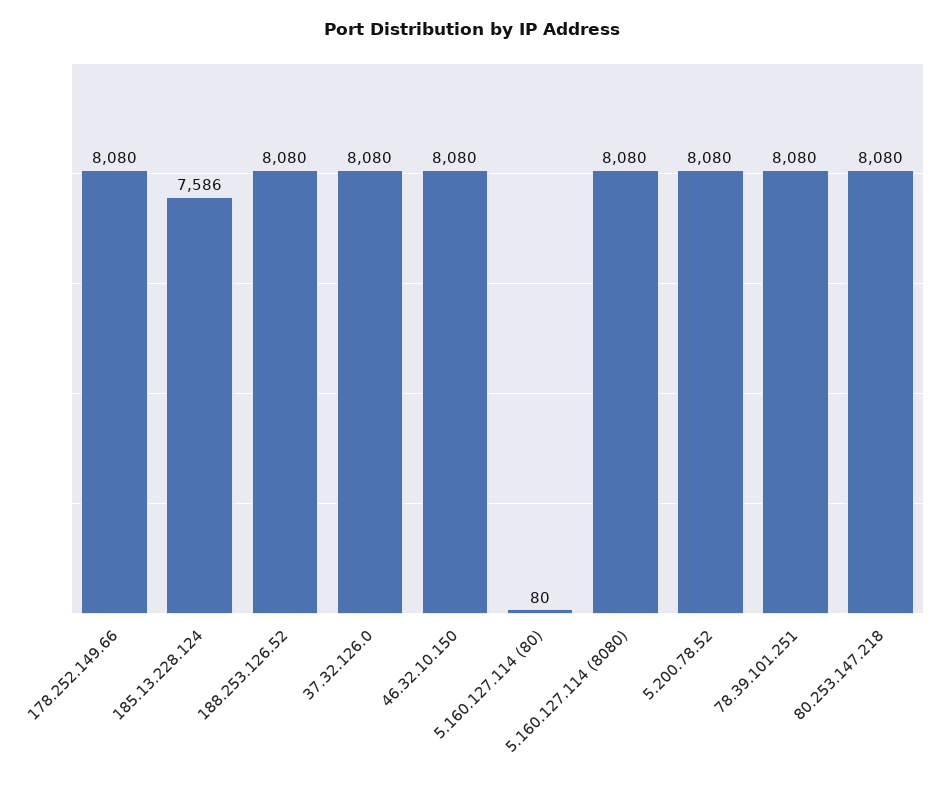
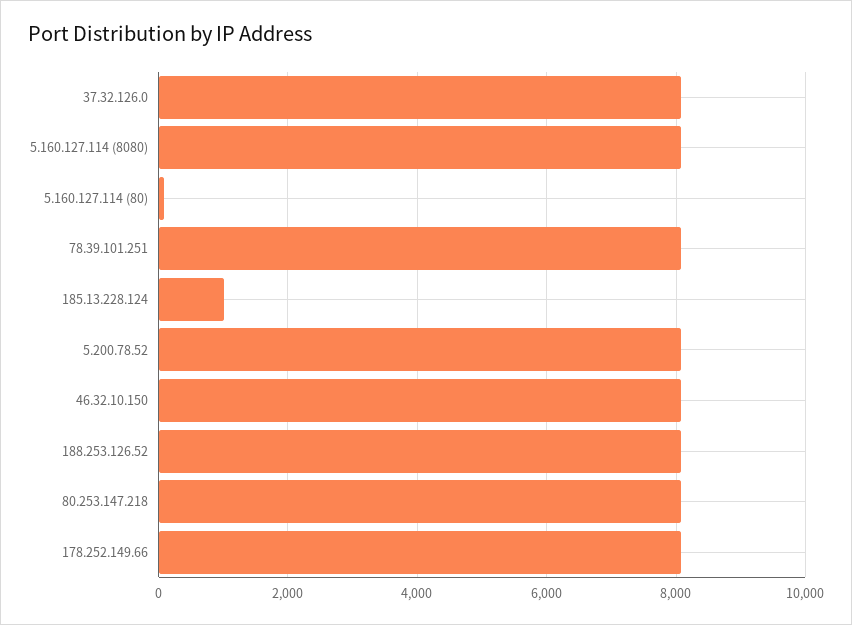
185.13.228.124: 7586 -> 1000

